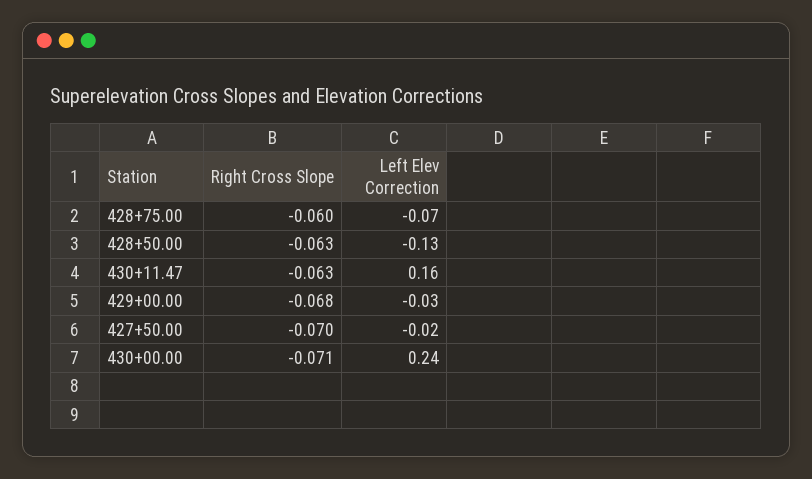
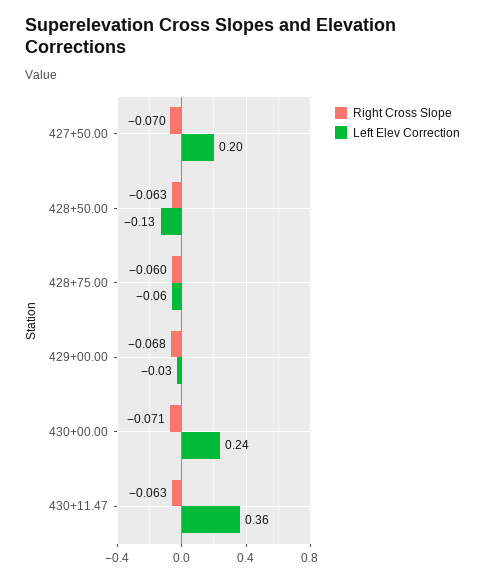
Left Elev Correction, 428+75.00: -0.07 -> -0.06
Left Elev Correction, 430+11.47: 0.16 -> 0.36
Left Elev Correction, 427+50.00: -0.02 -> 0.2

